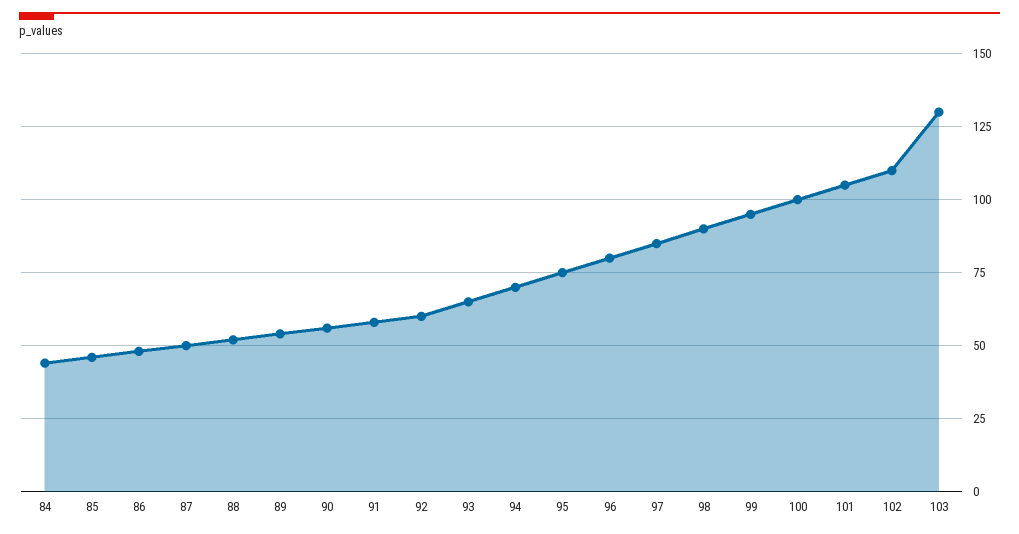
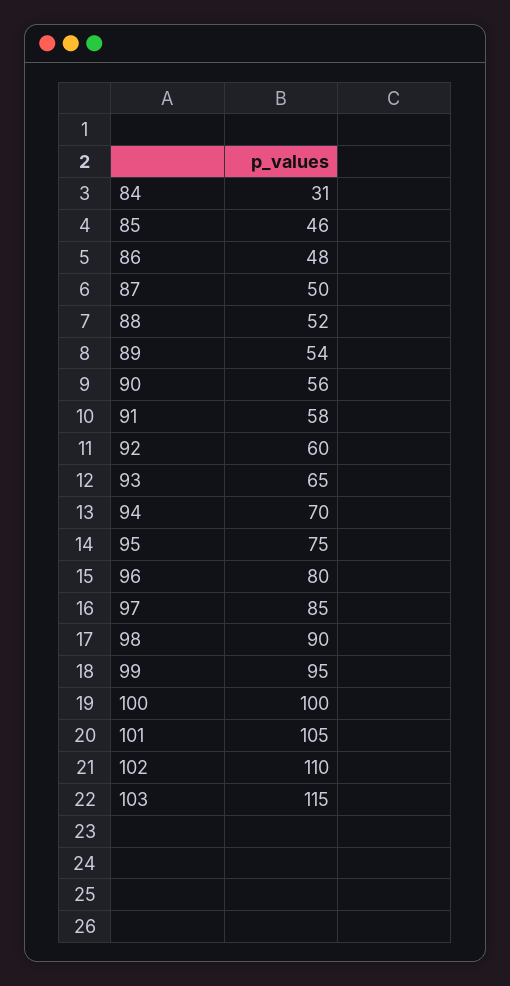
84: 45 -> 31
103: 130 -> 115

